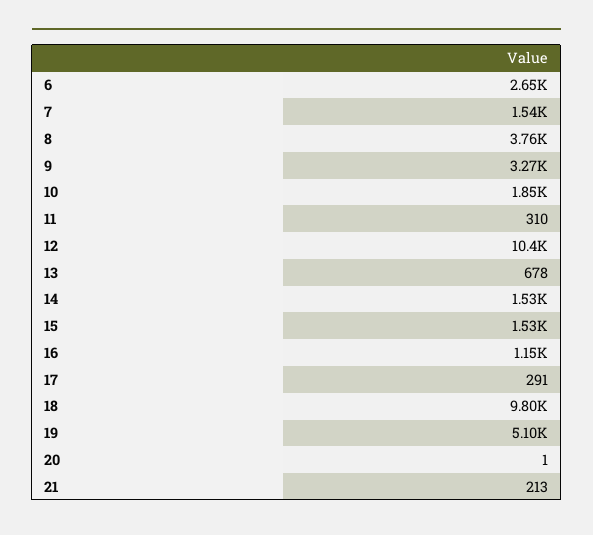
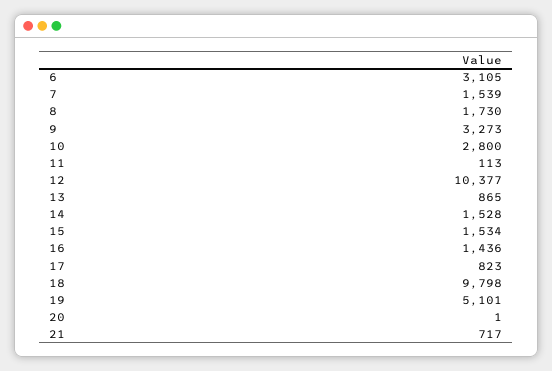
6: 2650 -> 3105
8: 3760 -> 1730
10: 1850 -> 2800
11: 310 -> 113
13: 678 -> 865
16: 1150 -> 1436
17: 291 -> 823
21: 213 -> 717

